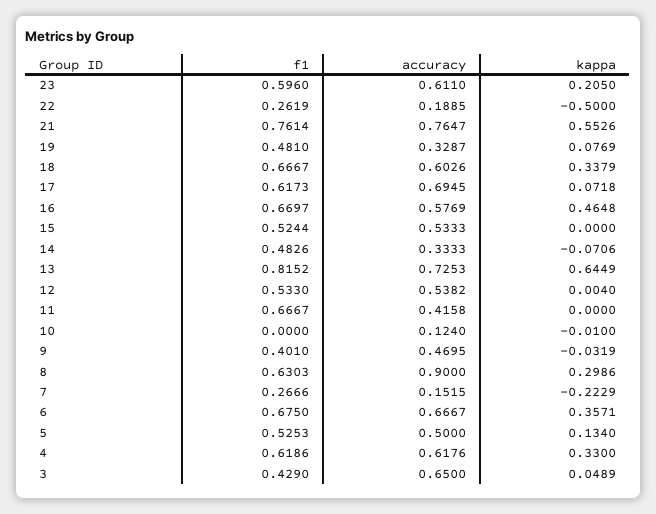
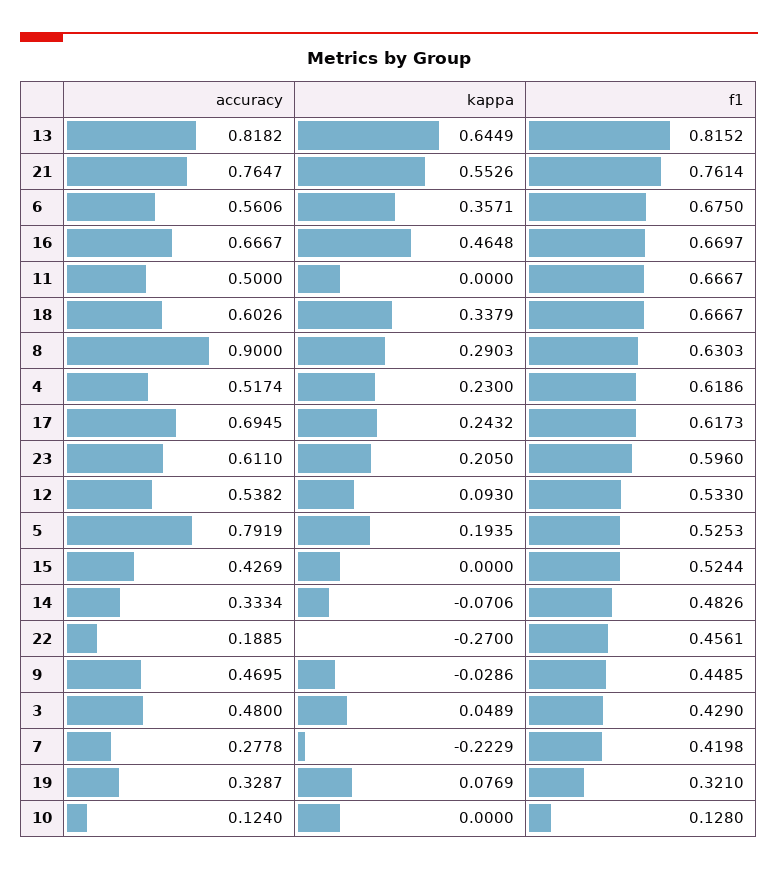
f1, 22: 0.2619 -> 0.4561
kappa, 22: -0.5 -> -0.27
f1, 19: 0.481 -> 0.321
kappa, 17: 0.0718 -> 0.2432
accuracy, 16: 0.5769 -> 0.6667
accuracy, 15: 0.5333 -> 0.4269
accuracy, 14: 0.3333 -> 0.3334
accuracy, 13: 0.7253 -> 0.8182
kappa, 12: 0.004 -> 0.093
accuracy, 11: 0.4158 -> 0.5
f1, 10: 0 -> 0.128
kappa, 10: -0.01 -> 0
f1, 9: 0.401 -> 0.4485
kappa, 9: -0.0319 -> -0.0286
kappa, 8: 0.2986 -> 0.2903
f1, 7: 0.2666 -> 0.4198
accuracy, 7: 0.1515 -> 0.2778
accuracy, 6: 0.6667 -> 0.5606
accuracy, 5: 0.5 -> 0.7919
kappa, 5: 0.134 -> 0.1935
accuracy, 4: 0.6176 -> 0.5174
kappa, 4: 0.33 -> 0.23
accuracy, 3: 0.65 -> 0.48

